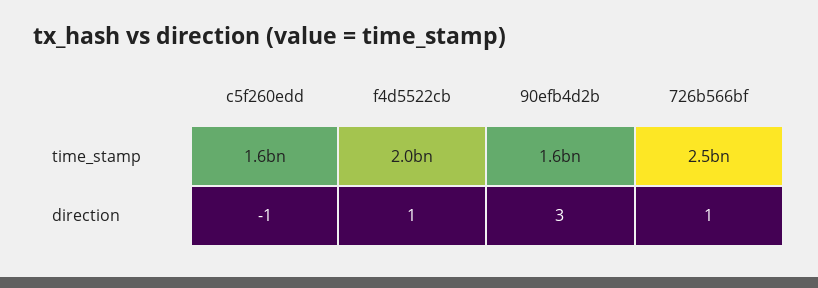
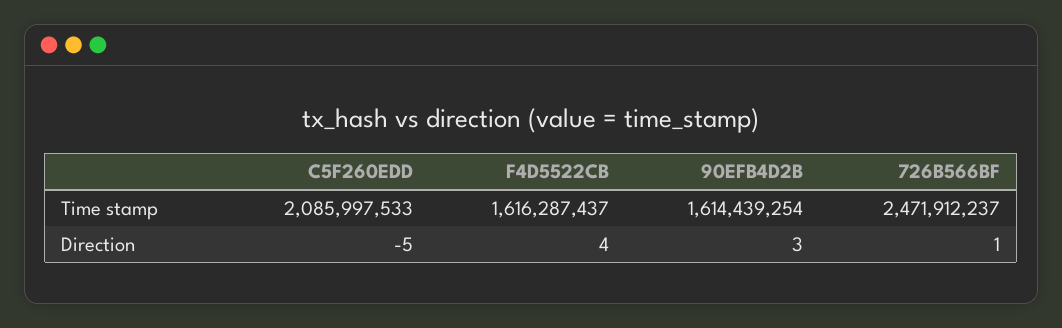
c5f260edd, time_stamp: 1600000000 -> 2085997533
f4d5522cb, time_stamp: 2000000000 -> 1616287437
c5f260edd, direction: -1 -> -5
f4d5522cb, direction: 1 -> 4

